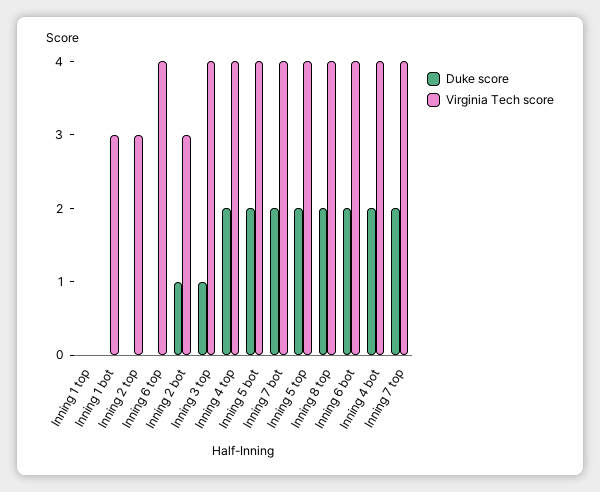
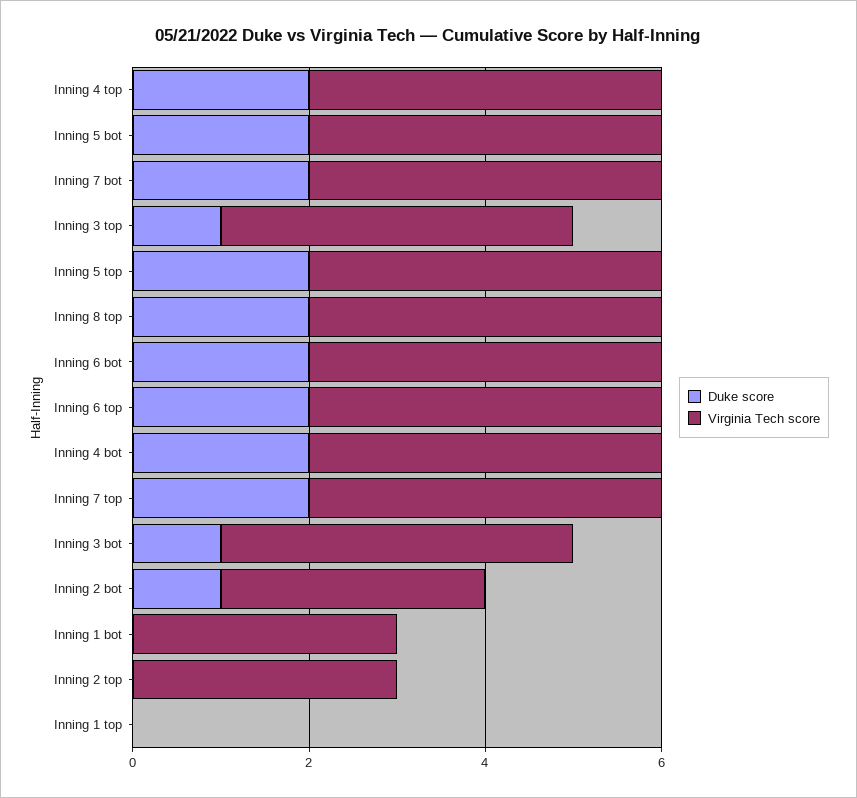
Duke score, Inning 6 top: 0 -> 2
Duke score, Inning 3 bot: none -> 1
Virginia Tech score, Inning 3 bot: none -> 4

